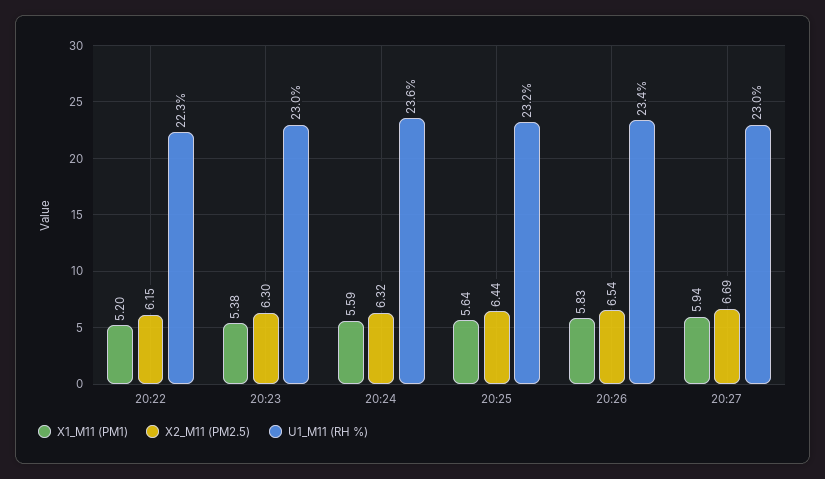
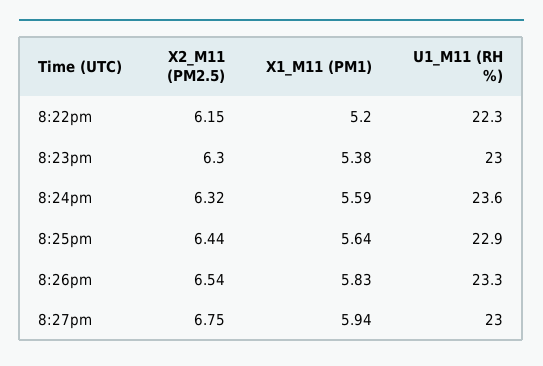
U1_M11 (RH %), 20:25: 23.2 -> 22.9
U1_M11 (RH %), 20:26: 23.4 -> 23.3
X2_M11 (PM2.5), 20:27: 6.69 -> 6.75

